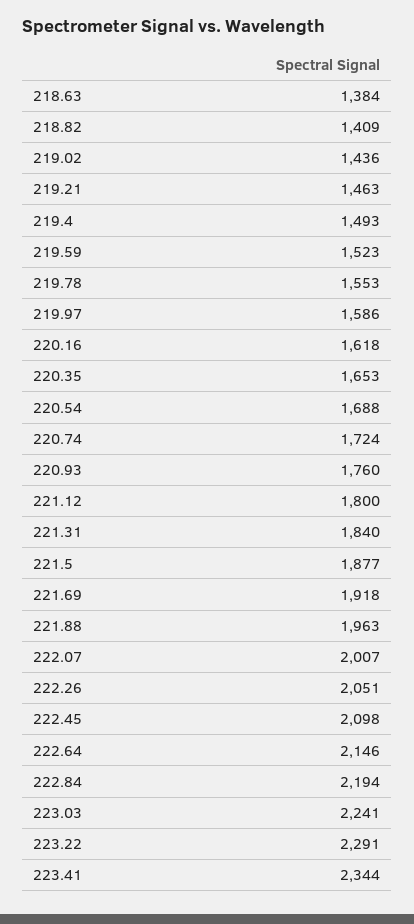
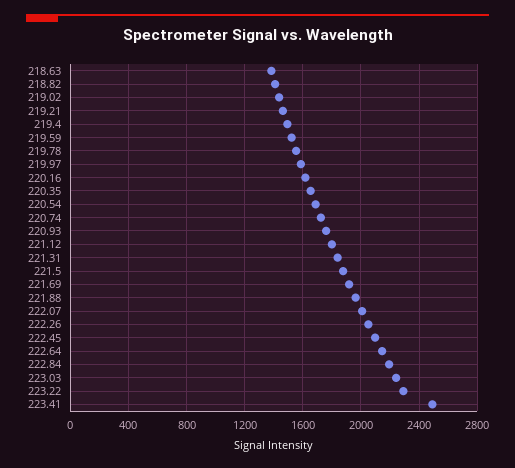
223.41: 2344 -> 2500

